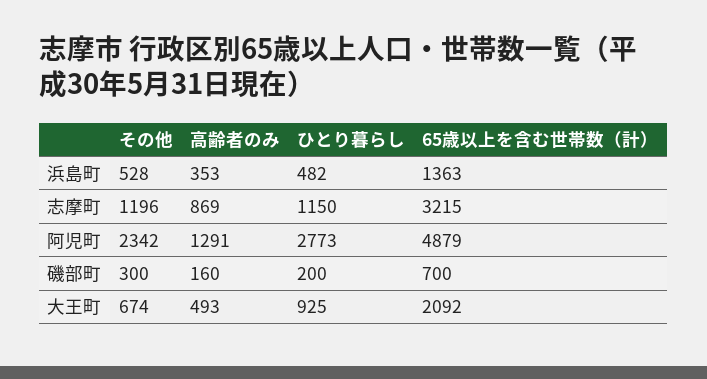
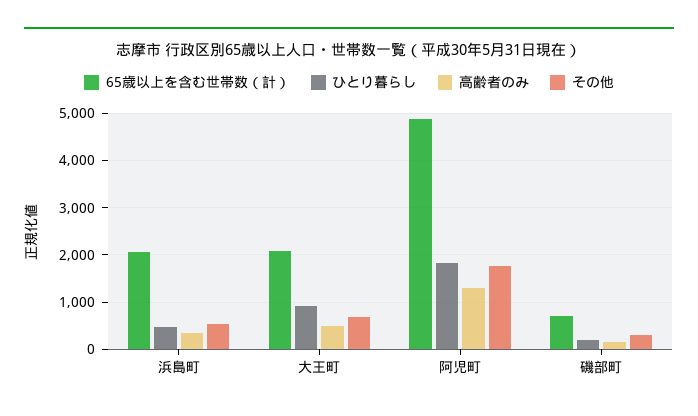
65歳以上を含む世帯数（計）, 浜島町: 1363 -> 2000
その他, 志摩町: 1196 -> none
高齢者のみ, 志摩町: 869 -> none
ひとり暮らし, 志摩町: 1150 -> none
65歳以上を含む世帯数（計）, 志摩町: 3215 -> none
その他, 阿児町: 2342 -> 1800
ひとり暮らし, 阿児町: 2773 -> 1800

